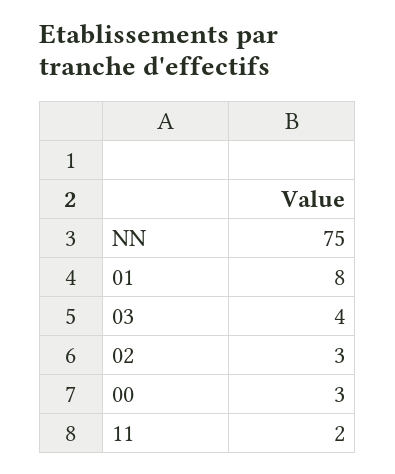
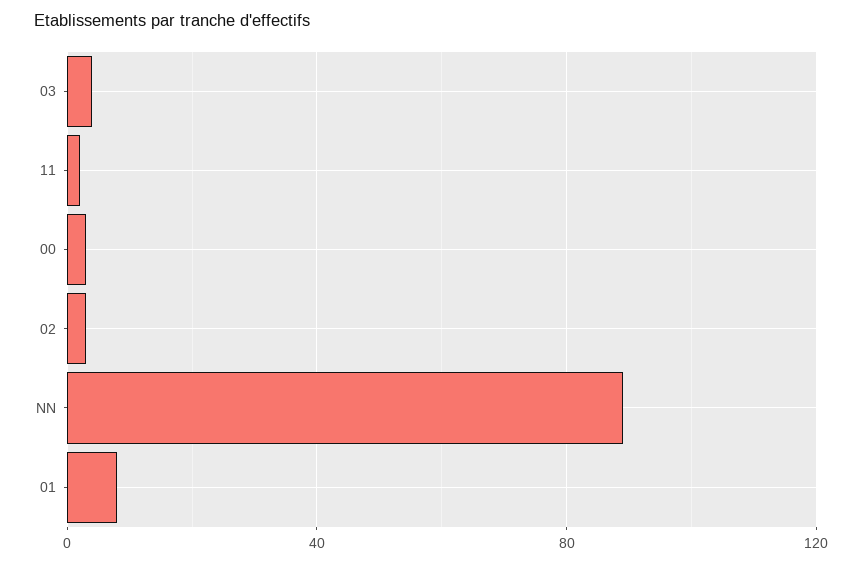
NN: 75 -> 90

